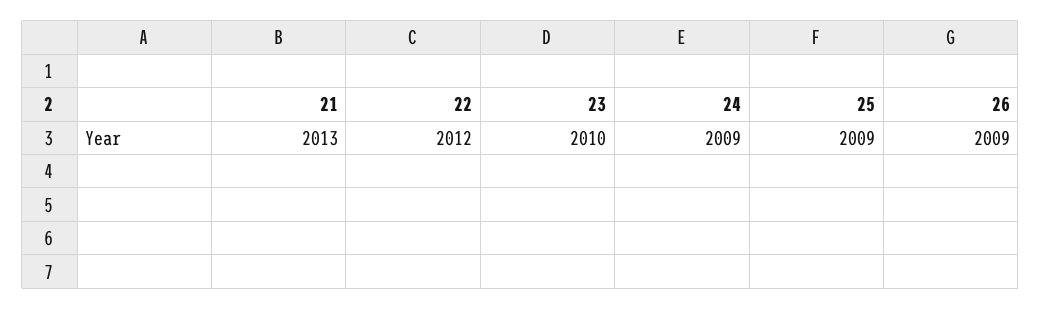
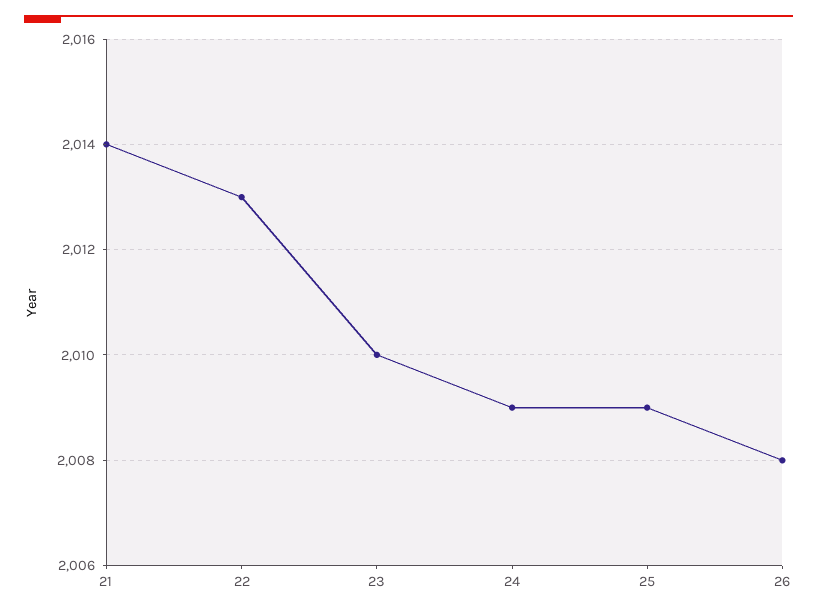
21: 2013 -> 2014
22: 2012 -> 2013
26: 2009 -> 2008

